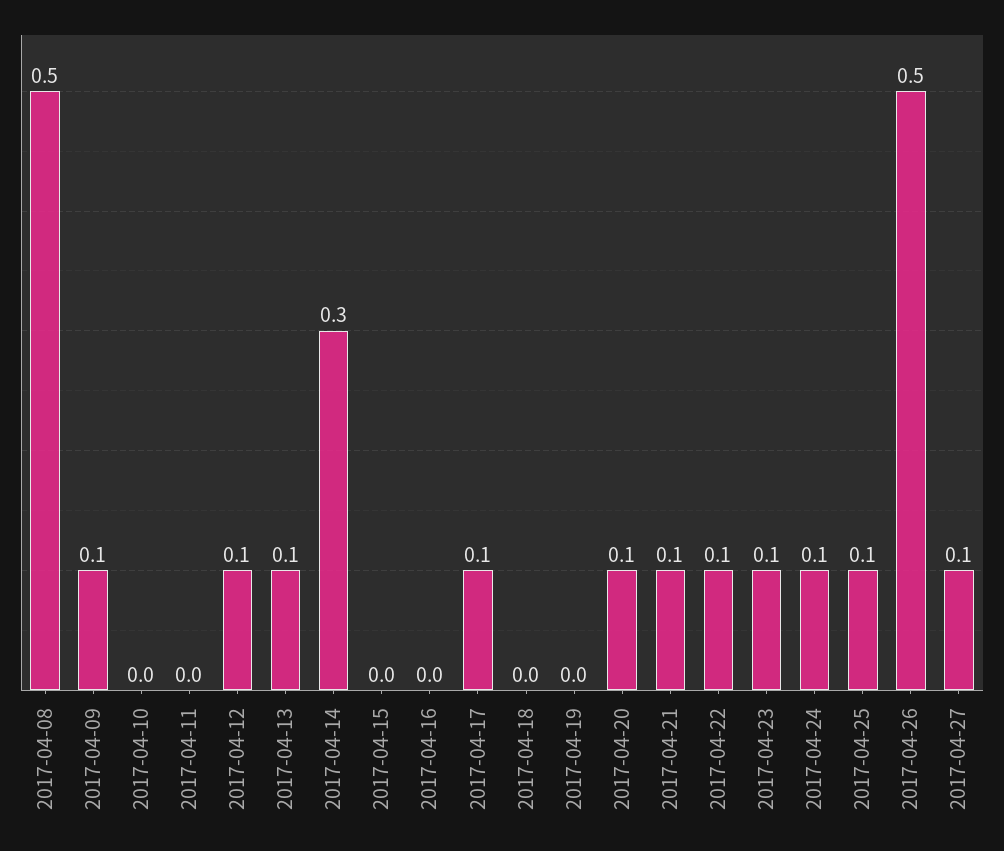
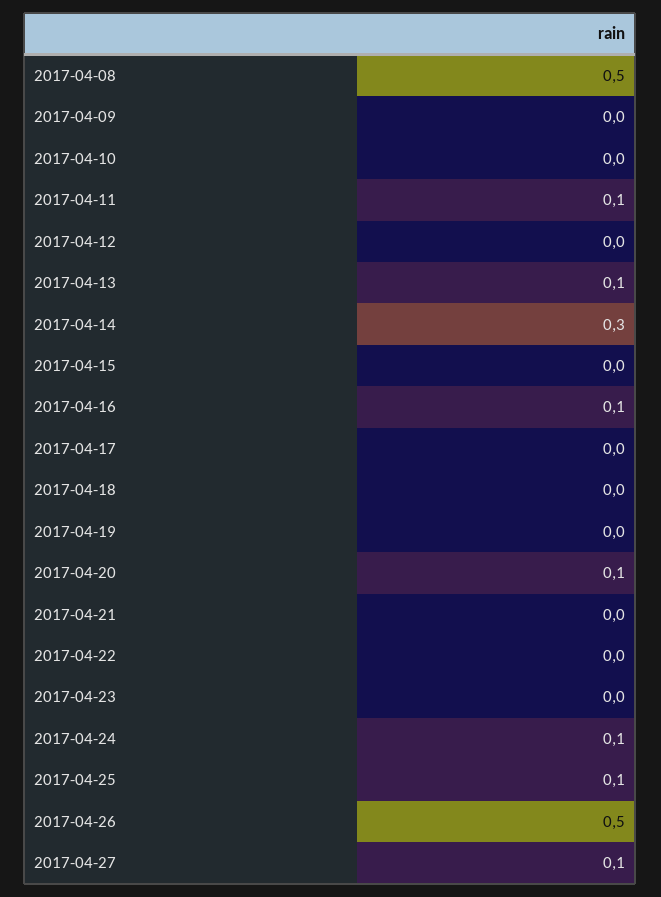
2017-04-09: 0.1 -> 0
2017-04-11: 0 -> 0.1
2017-04-12: 0.1 -> 0
2017-04-16: 0 -> 0.1
2017-04-17: 0.1 -> 0
2017-04-21: 0.1 -> 0
2017-04-22: 0.1 -> 0
2017-04-23: 0.1 -> 0

